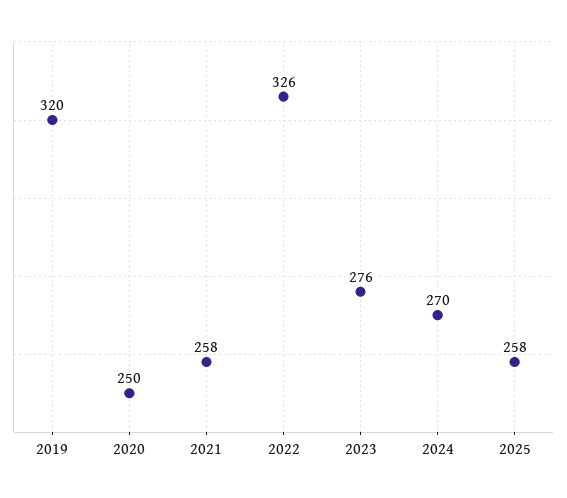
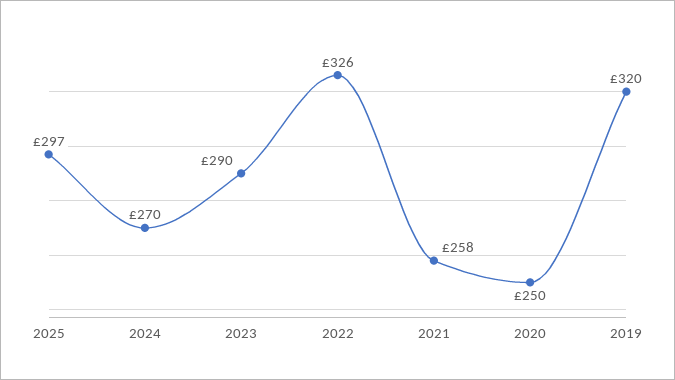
2023: 276 -> 290
2025: 258 -> 297

